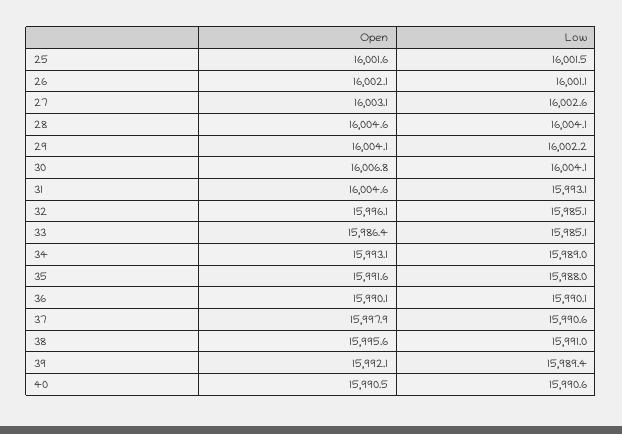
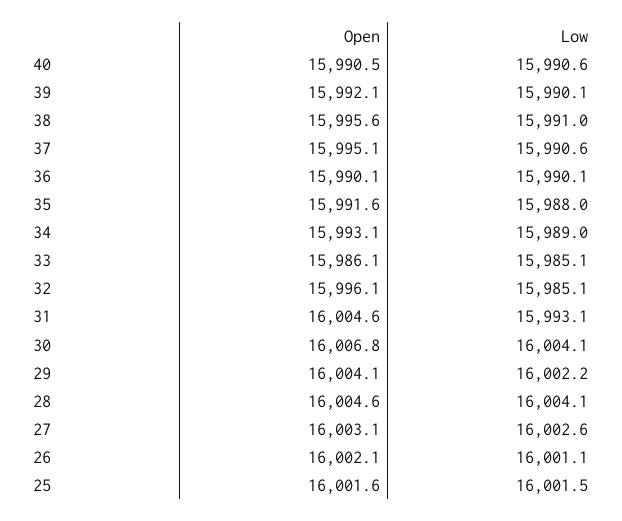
Open, 33: 15986.4 -> 15986.1
Open, 37: 15997.9 -> 15995.1
Low, 39: 15989.4 -> 15990.1

